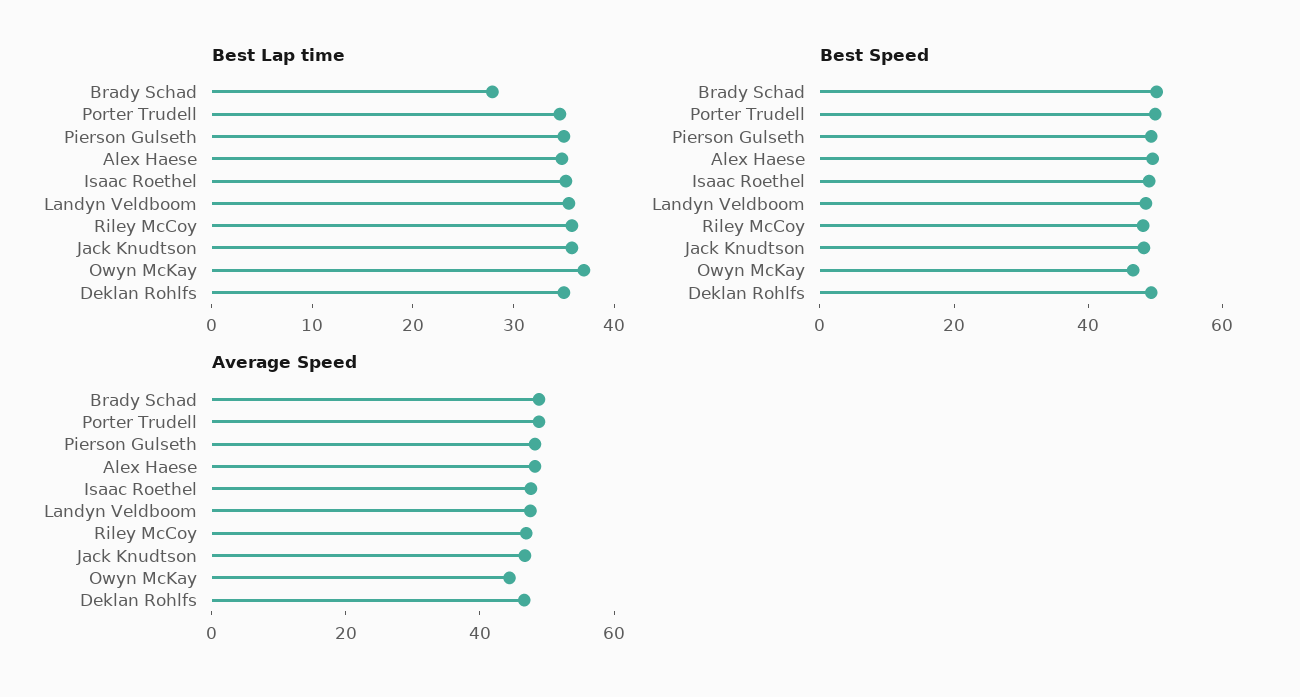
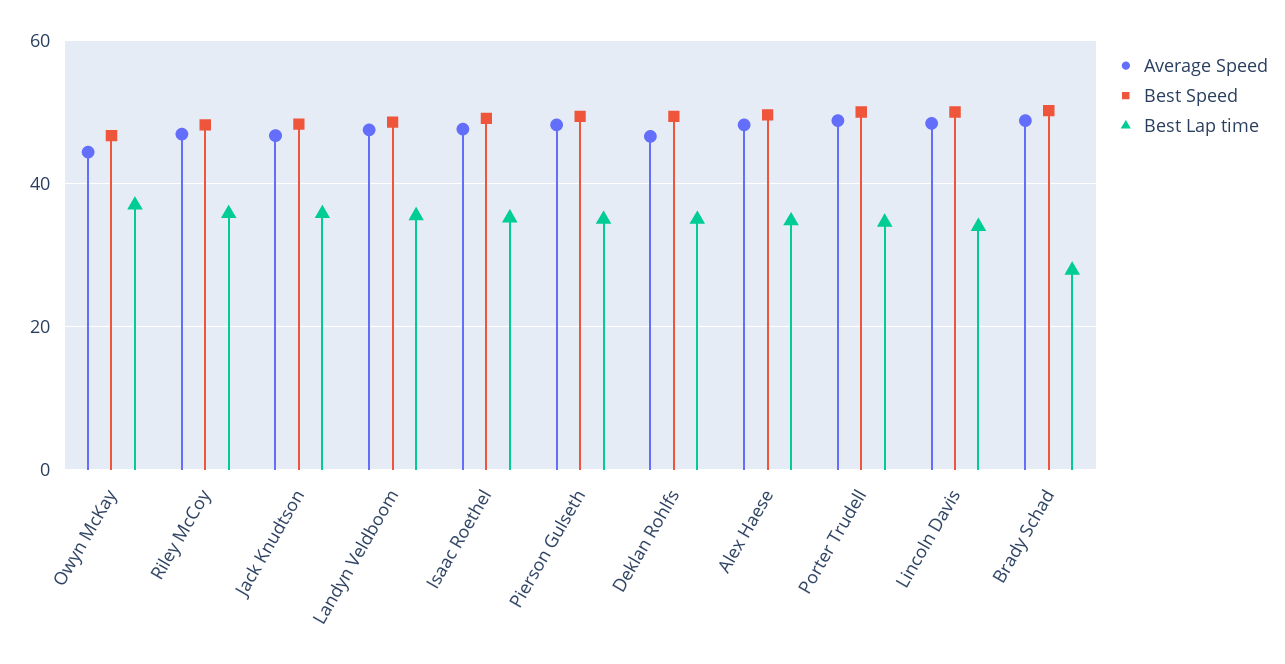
Average Speed, Lincoln Davis: none -> 48
Best Speed, Lincoln Davis: none -> 50
Best Lap time, Lincoln Davis: none -> 34

